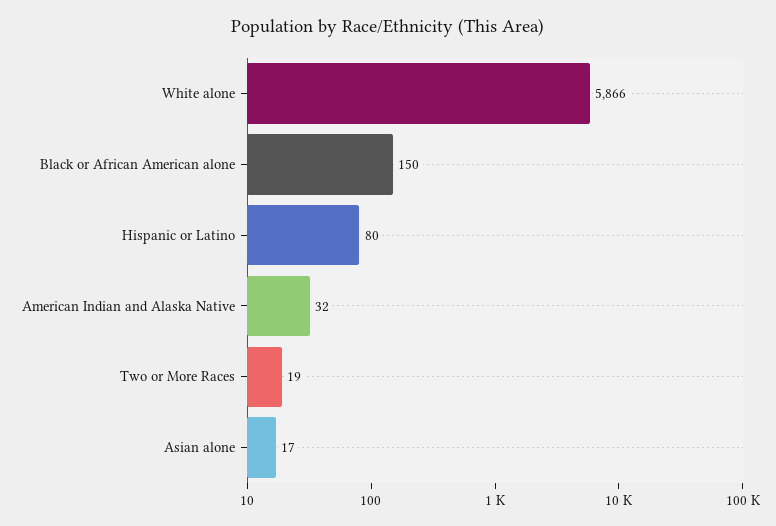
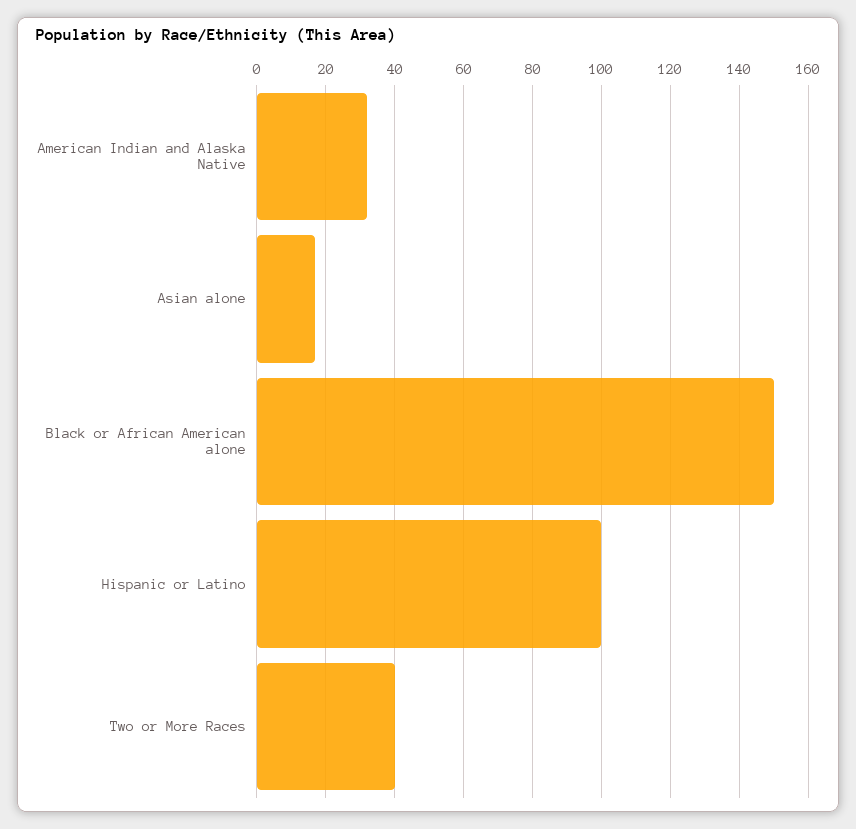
White alone: 5866 -> none
Hispanic or Latino: 80 -> 100
Two or More Races: 19 -> 40

